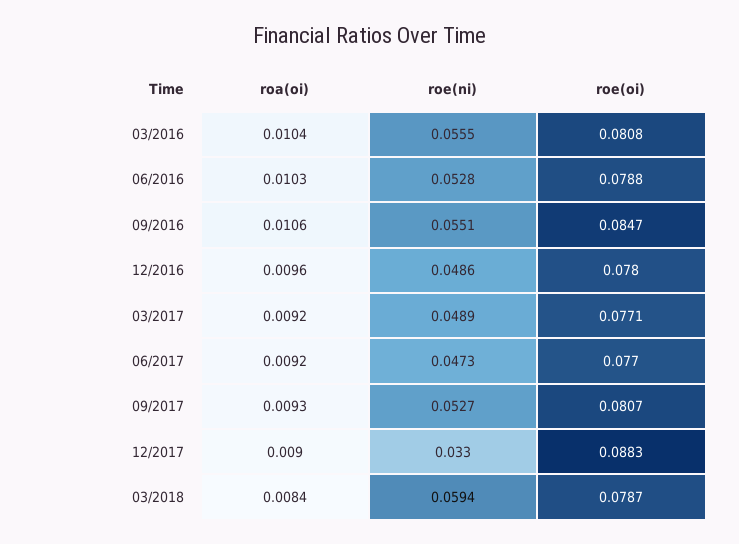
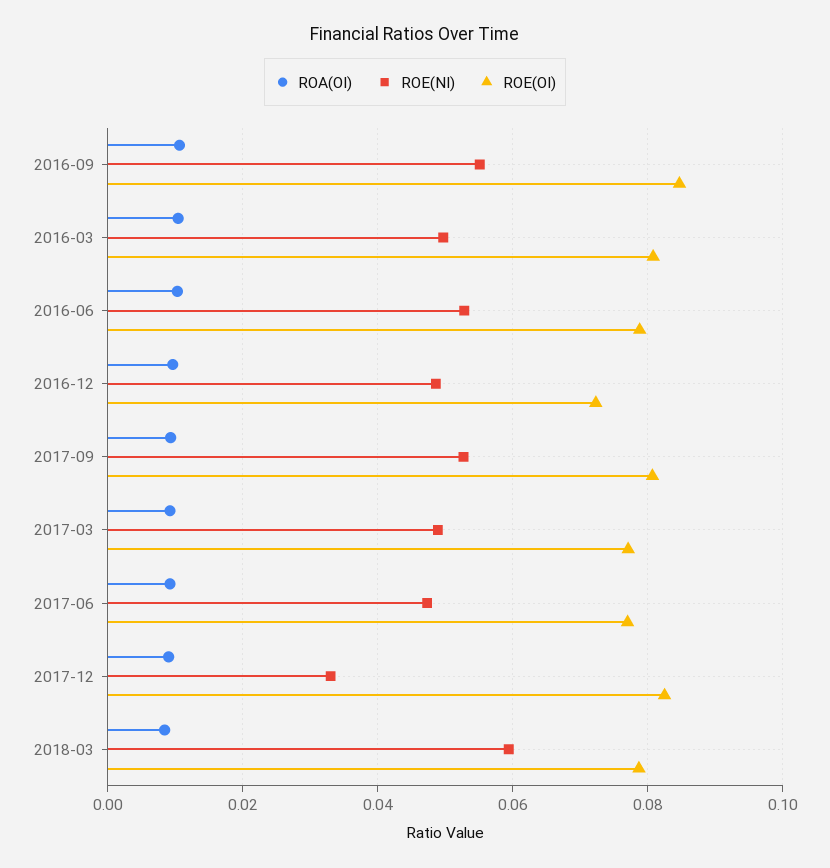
roe(ni), 03/2016: 0.0555 -> 0.05
roe(oi), 12/2016: 0.078 -> 0.072
roe(oi), 12/2017: 0.0883 -> 0.082

